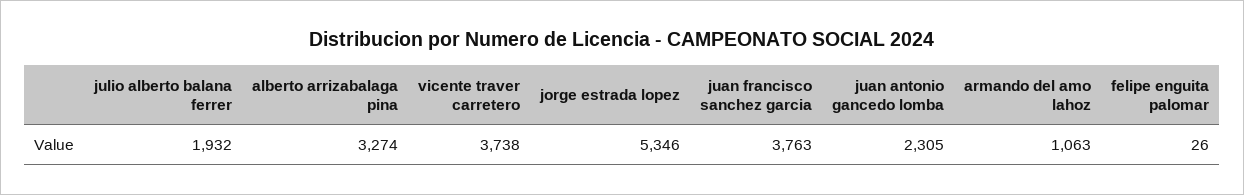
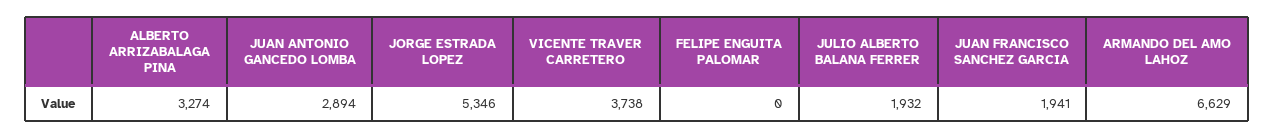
juan francisco sanchez garcia: 3763 -> 1941
juan antonio gancedo lomba: 2305 -> 2894
armando del amo lahoz: 1063 -> 6629
felipe enguita palomar: 26 -> 0

